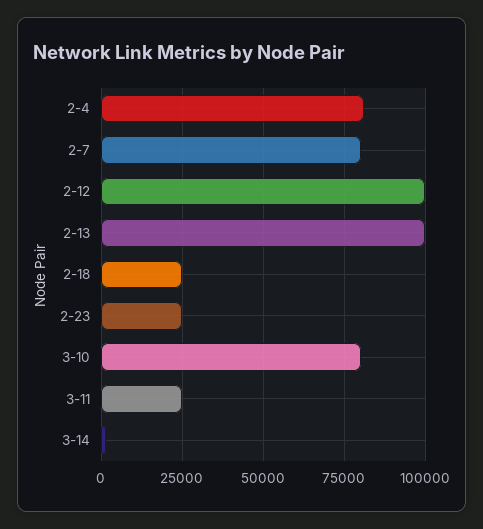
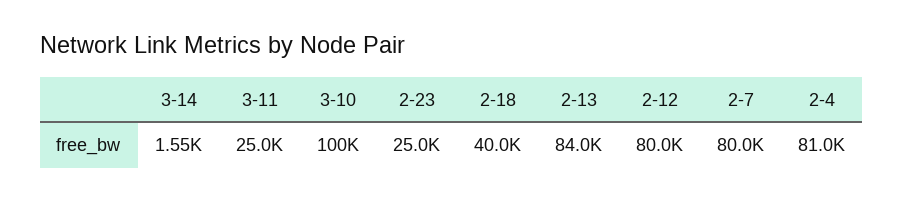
2-12: 100000 -> 80000
2-13: 100000 -> 84000
2-18: 25000 -> 40000
3-10: 80000 -> 100000

